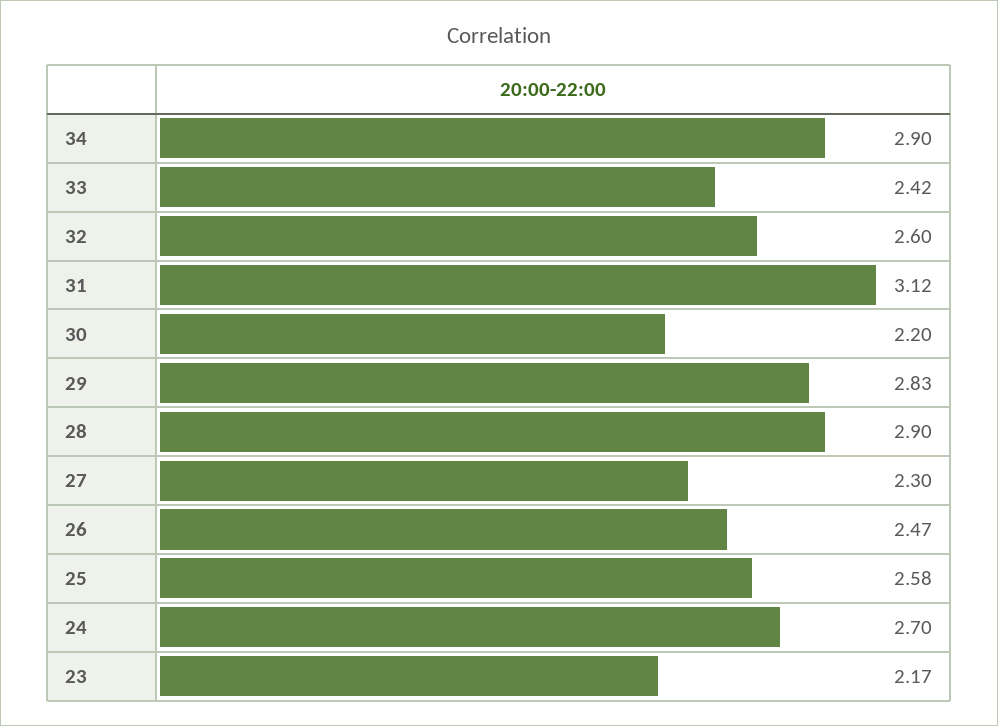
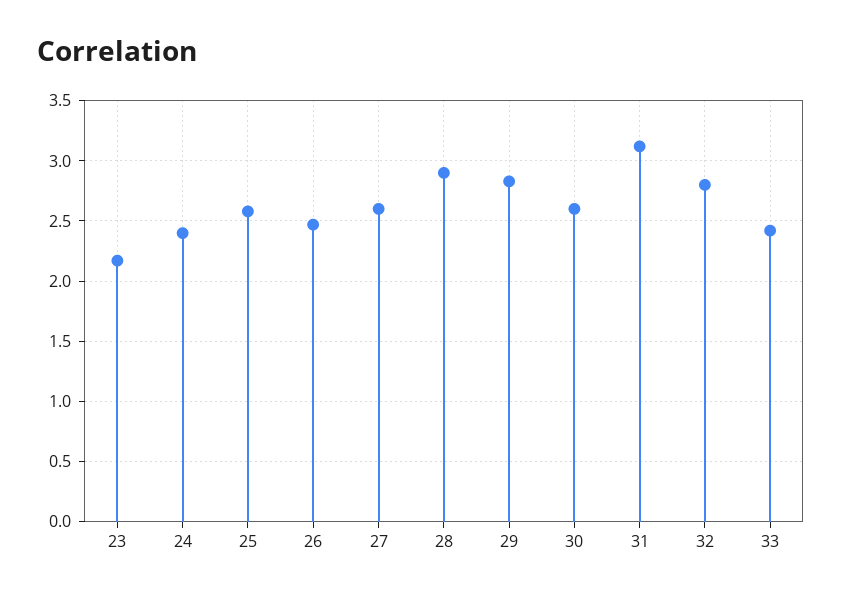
34: 2.9 -> none
32: 2.6 -> 2.8
30: 2.2 -> 2.6
27: 2.3 -> 2.6
24: 2.7 -> 2.4

